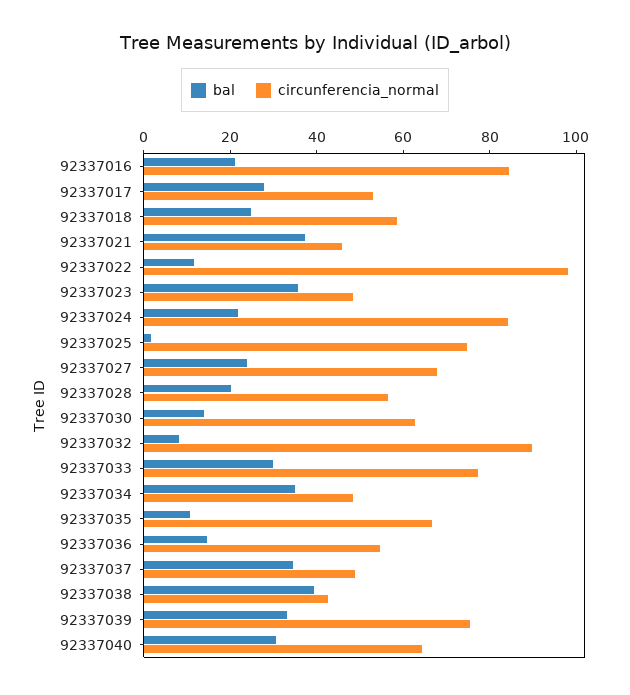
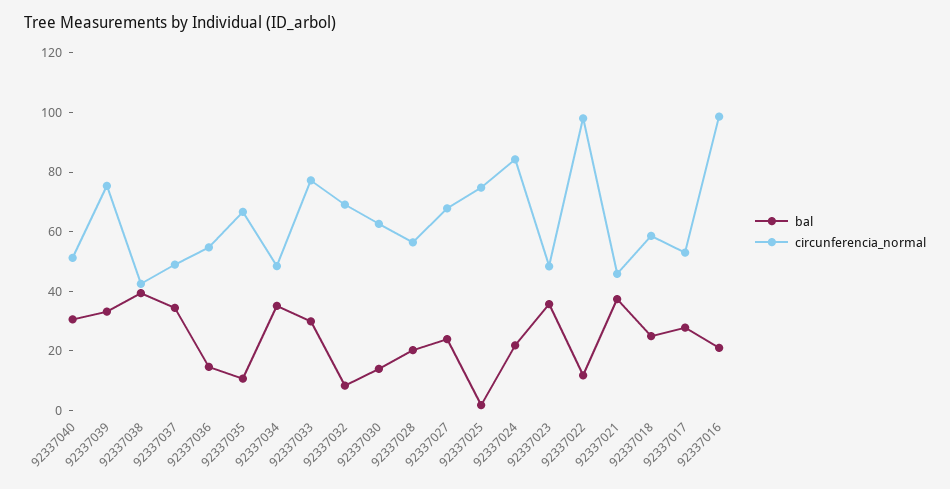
circunferencia_normal, 92337016: 85 -> 100
circunferencia_normal, 92337032: 90 -> 70
circunferencia_normal, 92337040: 65 -> 50

